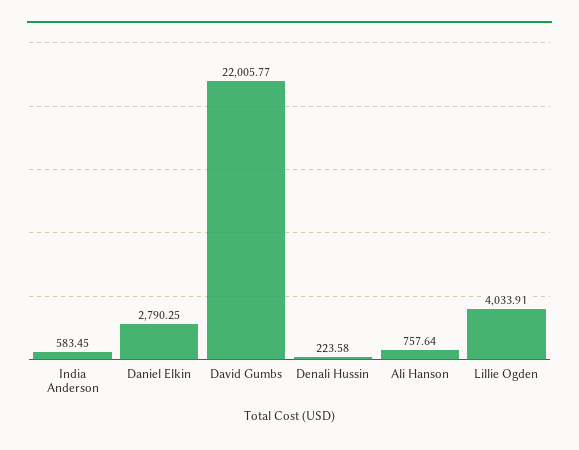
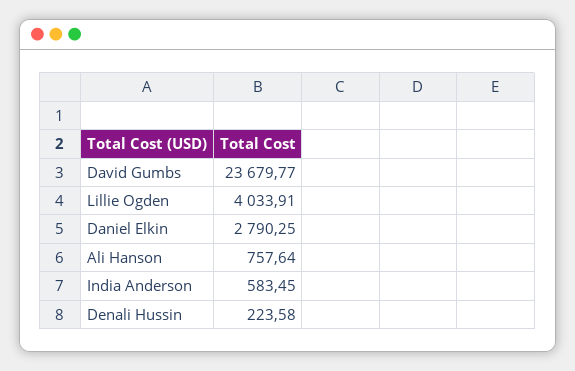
David Gumbs: 22005.77 -> 23679.77

